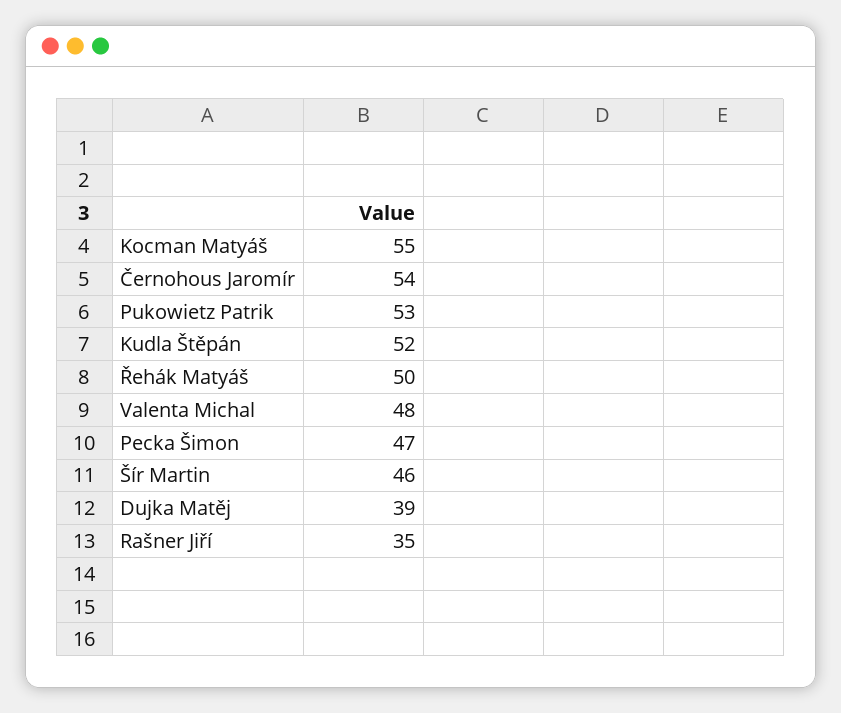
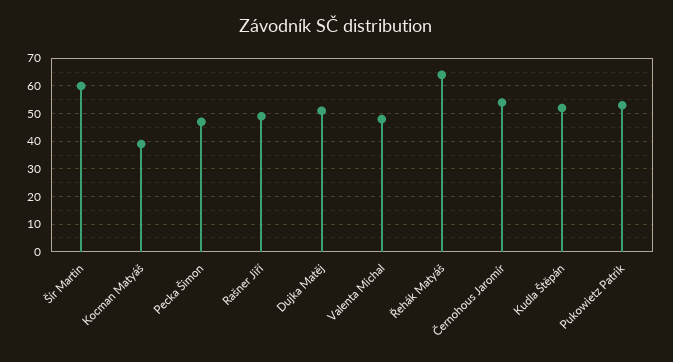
Kocman Matyáš: 55 -> 40
Řehák Matyáš: 50 -> 65
Šír Martin: 46 -> 60
Dujka Matěj: 39 -> 50
Rašner Jiří: 35 -> 50

